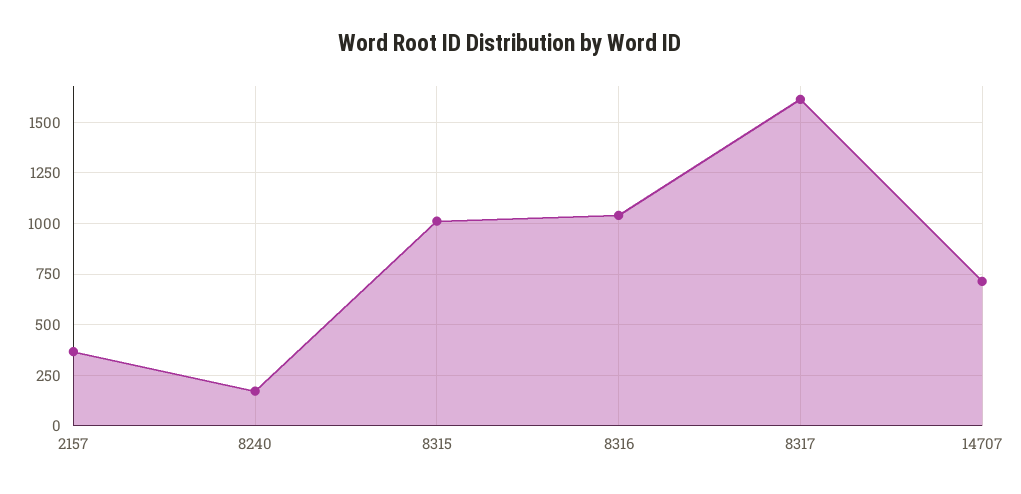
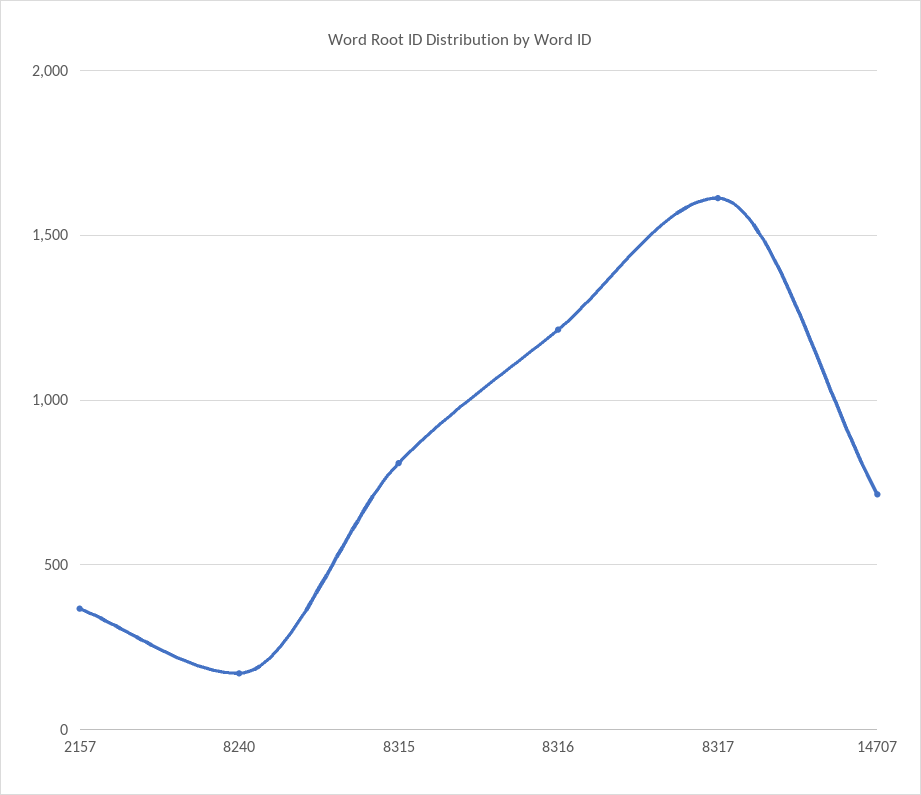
8315: 1000 -> 800
8316: 1050 -> 1200

